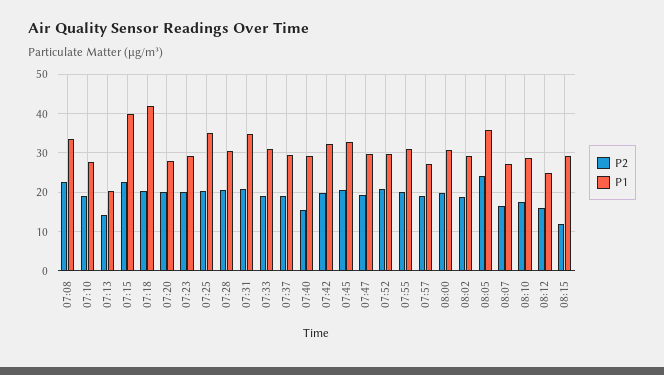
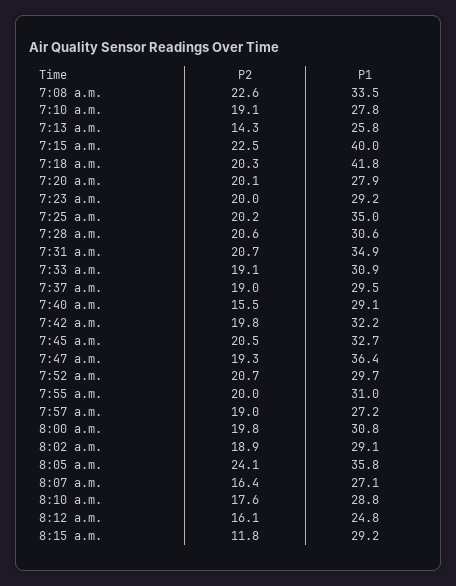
P1, 07:13: 20 -> 25.8
P1, 07:47: 30 -> 36.4

